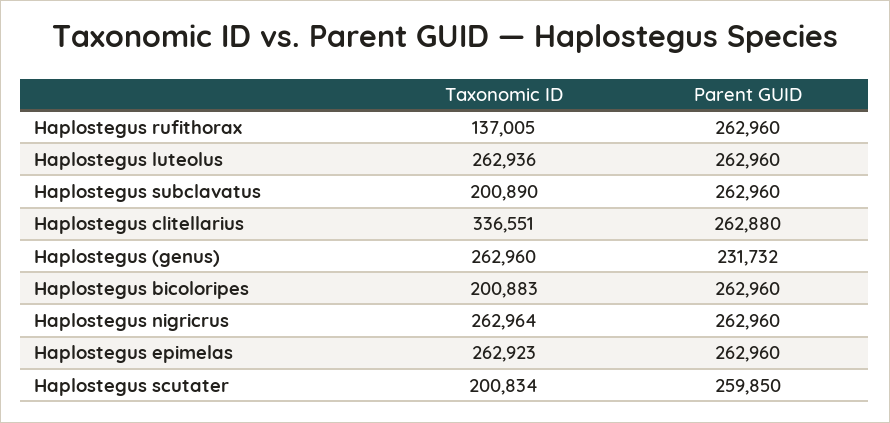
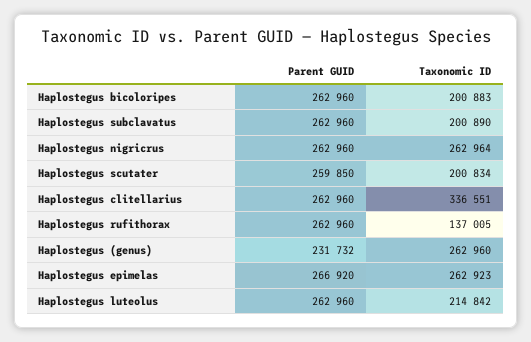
Taxonomic ID, Haplostegus luteolus: 262936 -> 214842
Parent GUID, Haplostegus clitellarius: 262880 -> 262960
Parent GUID, Haplostegus epimelas: 262960 -> 266920

